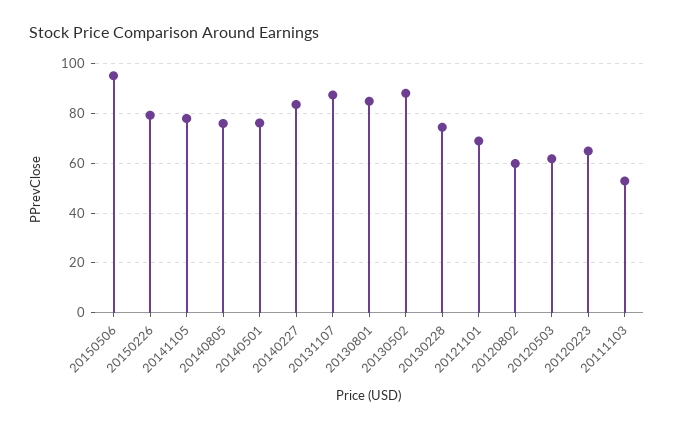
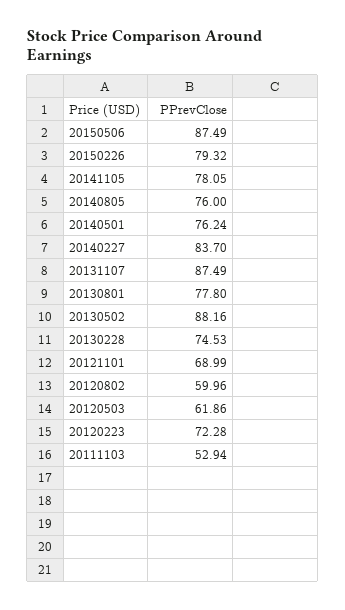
20150506: 95 -> 87.49
20130801: 85 -> 77.8
20120223: 65 -> 72.28

